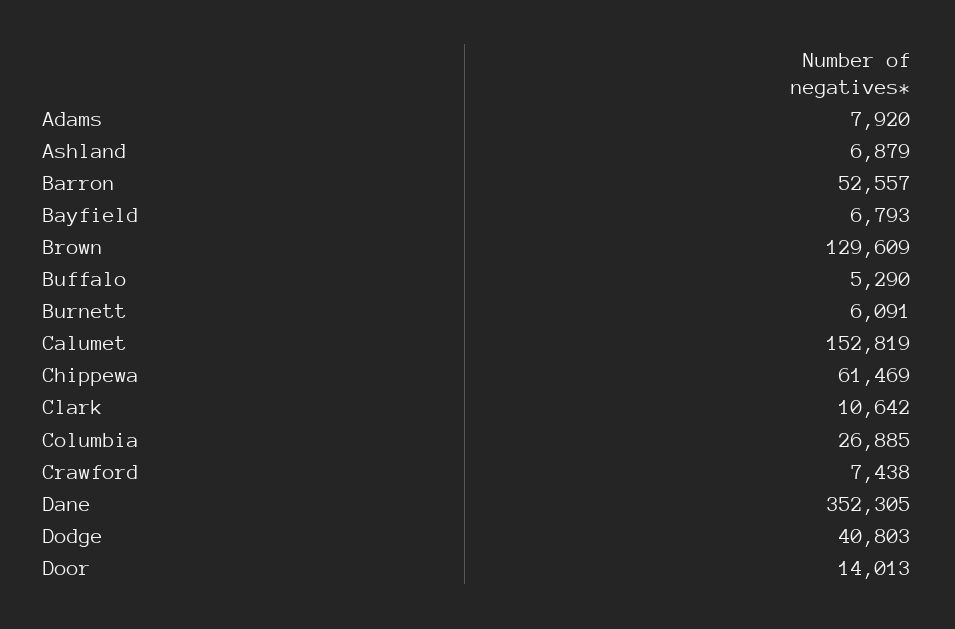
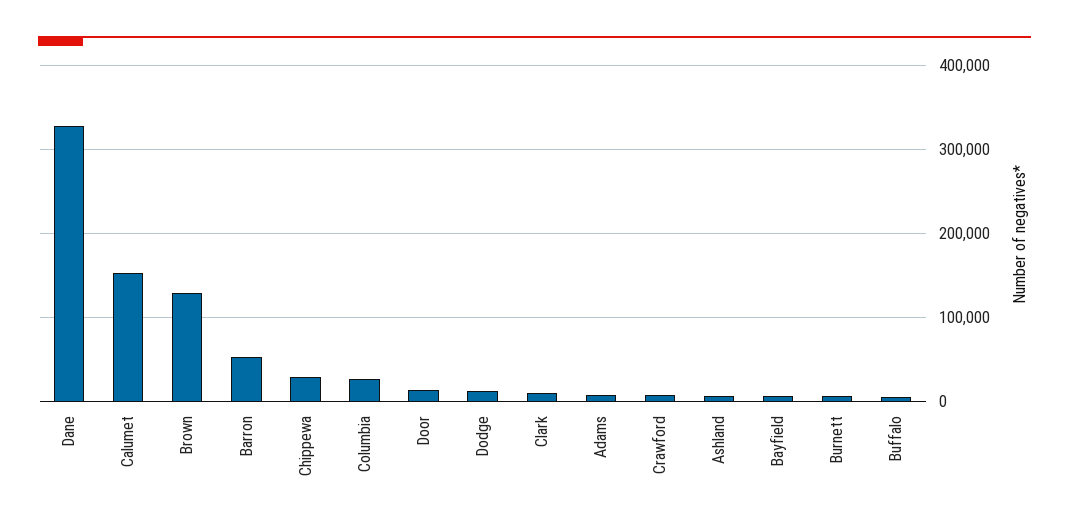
Chippewa: 61469 -> 30000
Dane: 352305 -> 330000
Dodge: 40803 -> 10000

